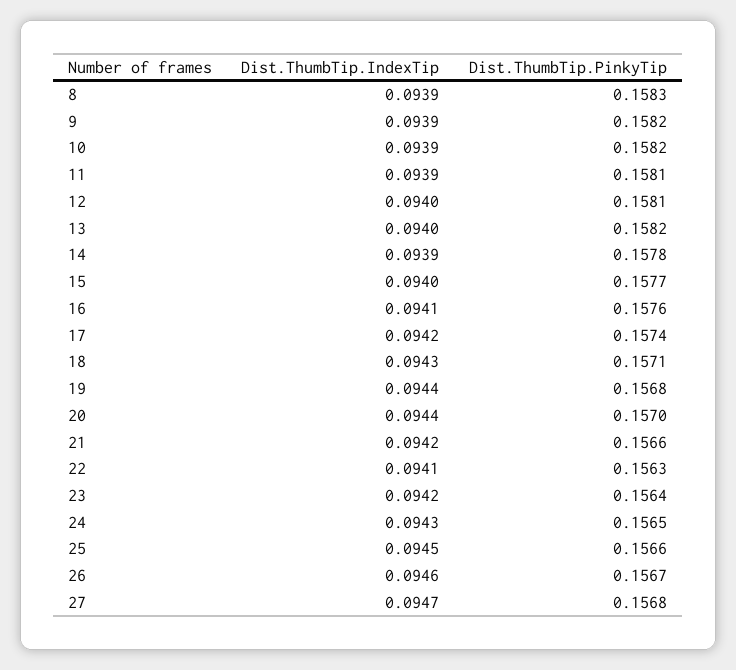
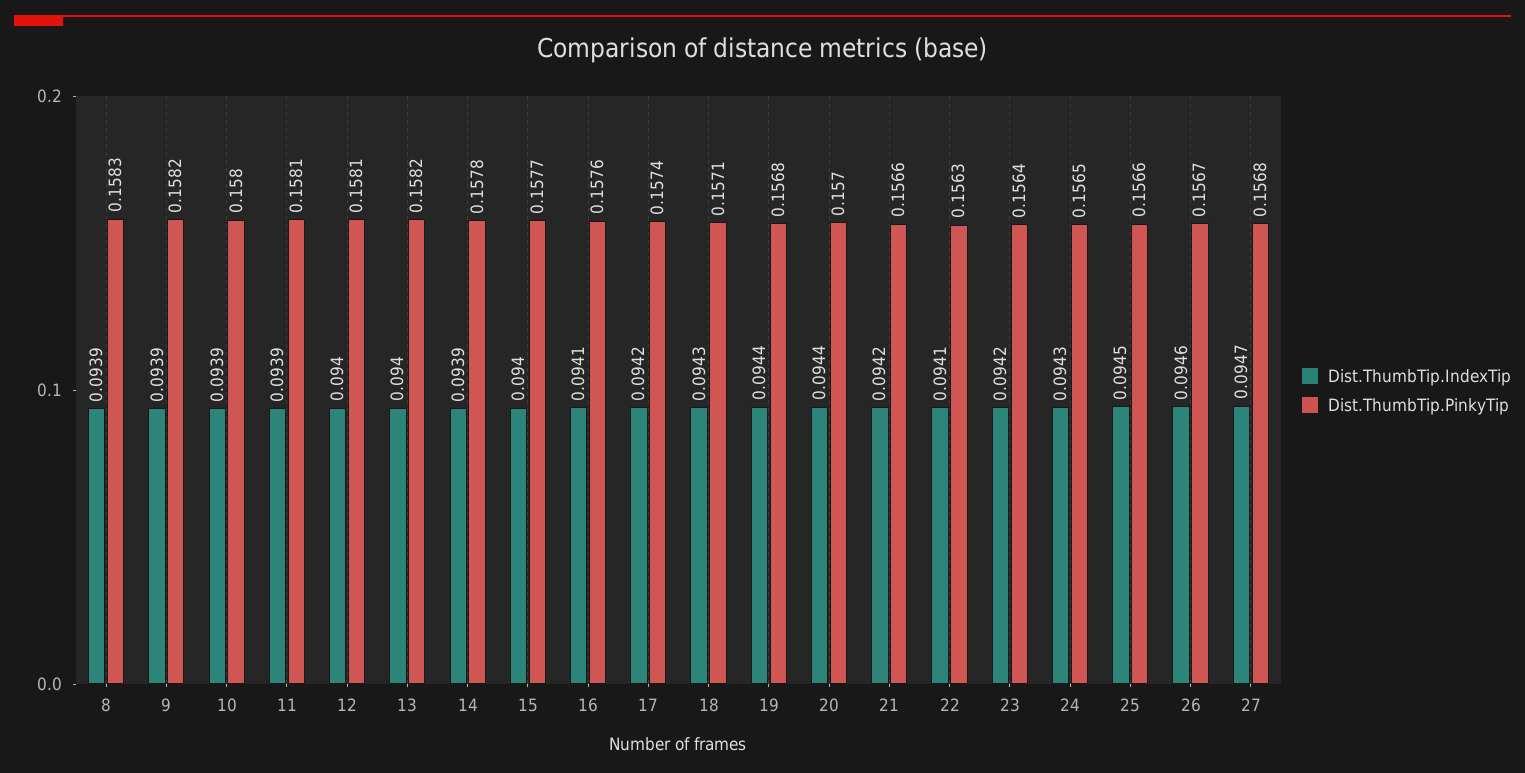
Dist.ThumbTip.PinkyTip, 10: 0.1582 -> 0.158

